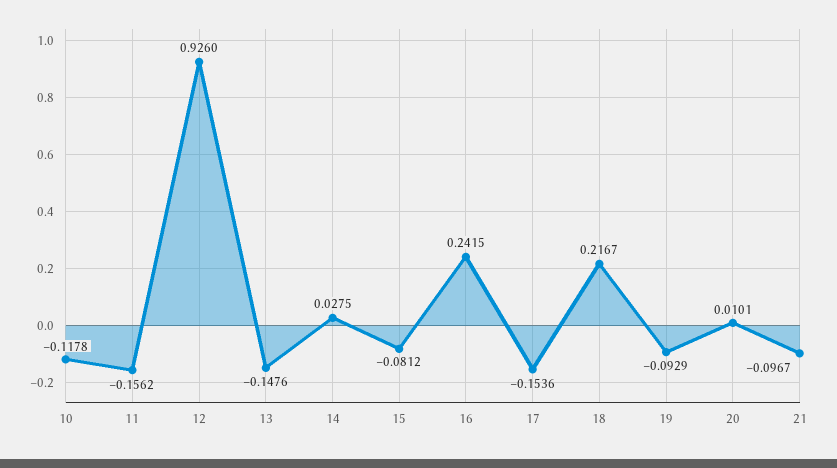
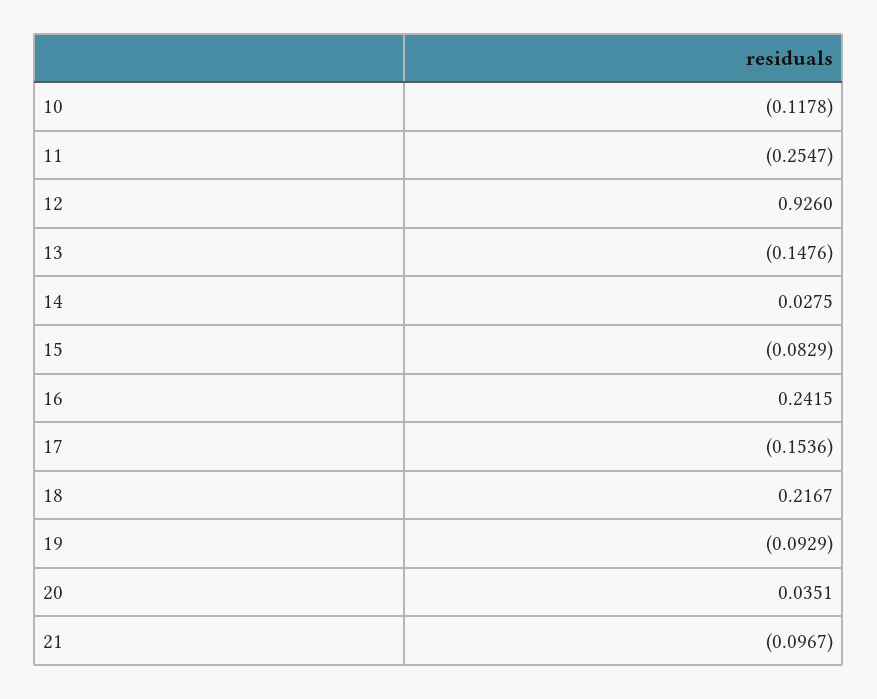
11: -0.1562 -> -0.2547
15: -0.0812 -> -0.0829
20: 0.0101 -> 0.0351

